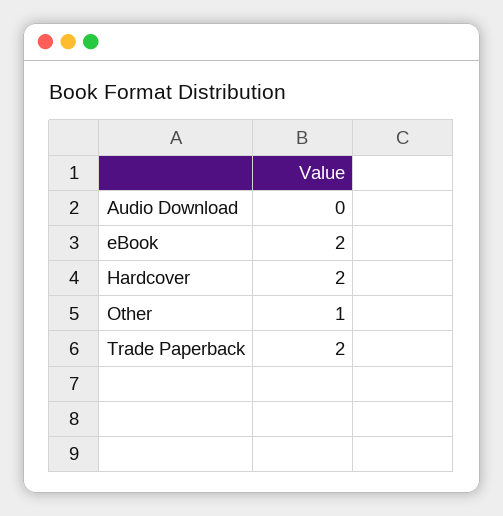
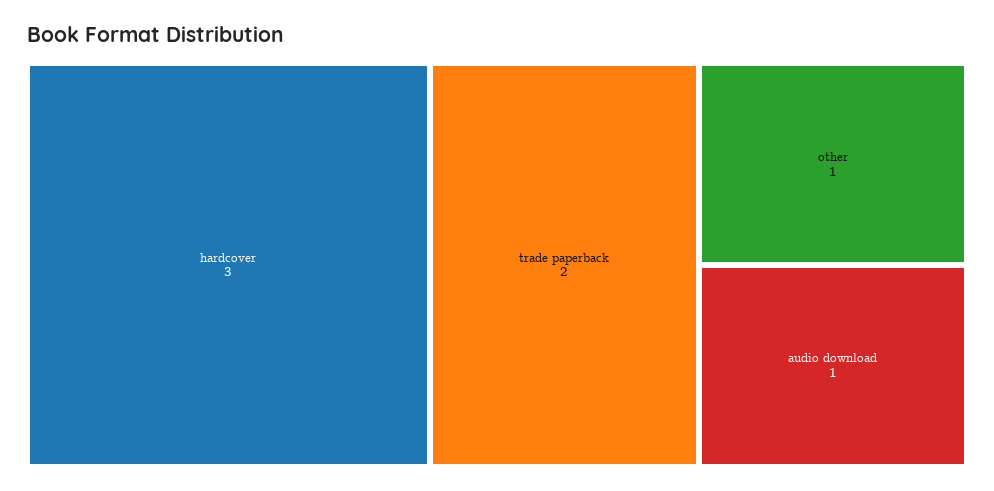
Audio Download: 0 -> 1
eBook: 2 -> none
Hardcover: 2 -> 3

